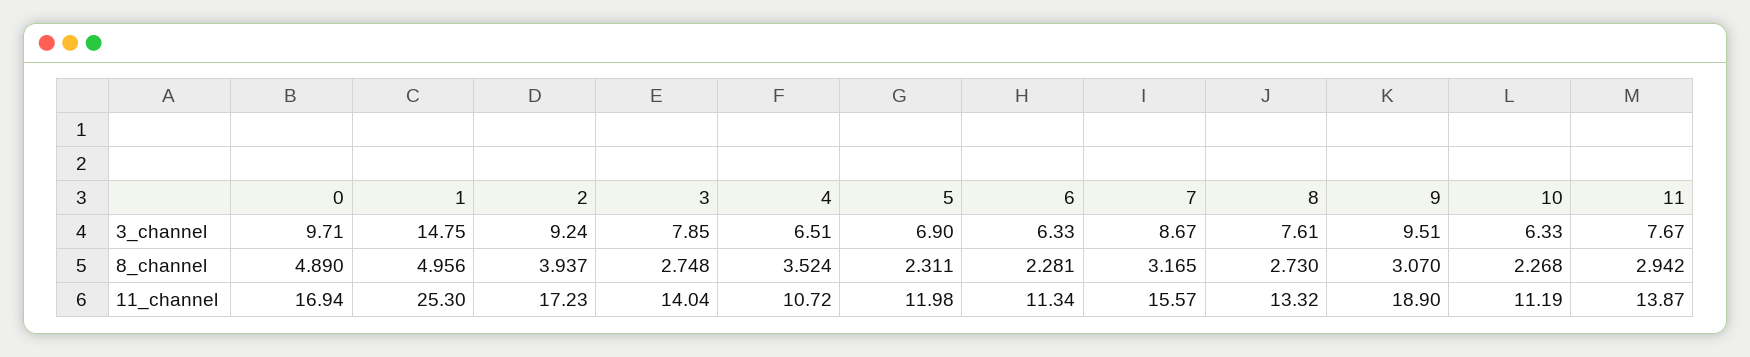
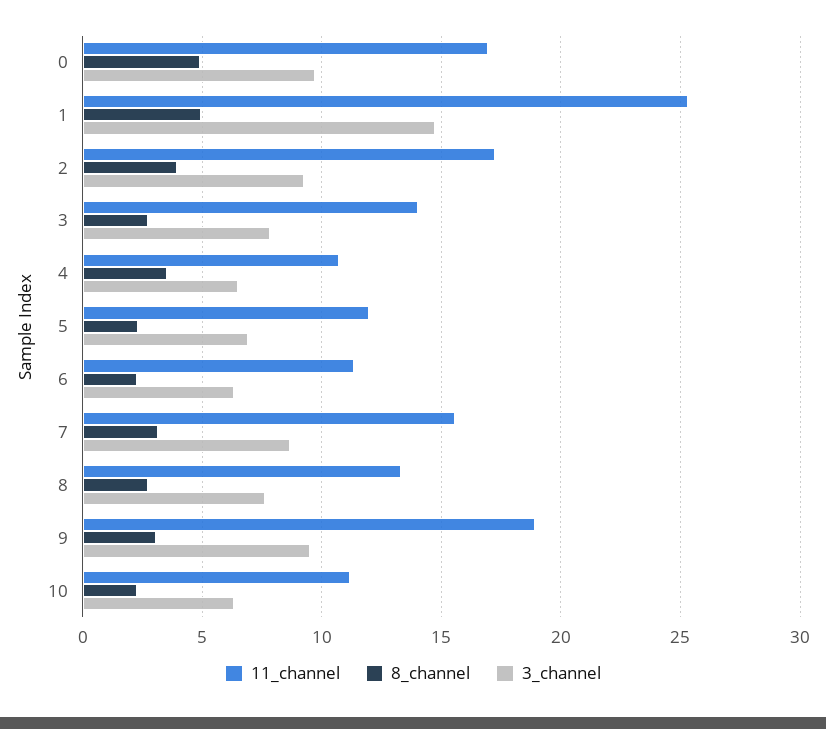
3_channel, 11: 7.67 -> none
8_channel, 11: 2.942 -> none
11_channel, 11: 13.87 -> none

